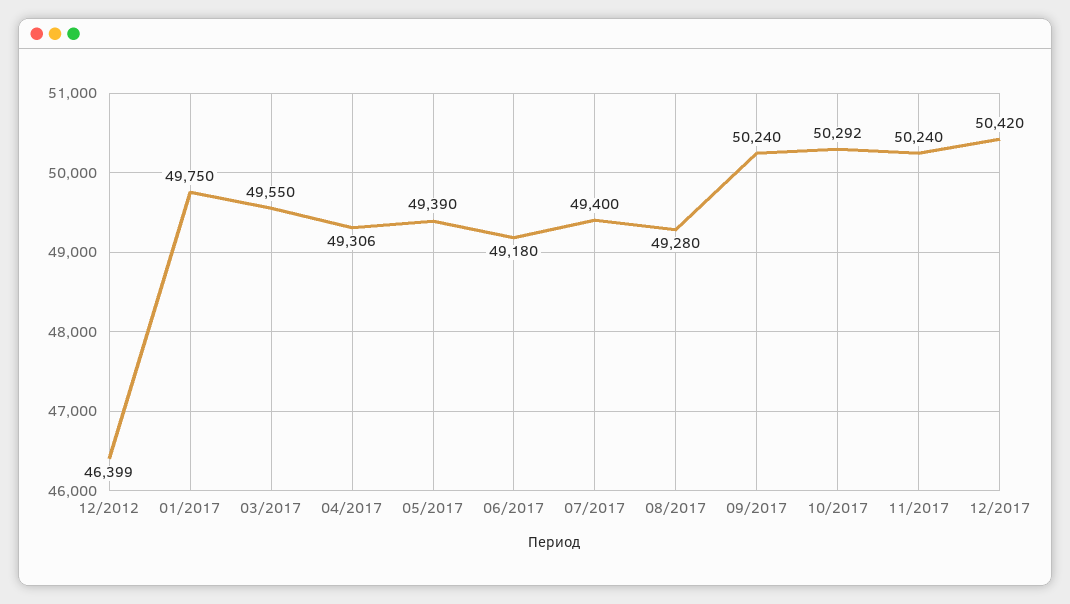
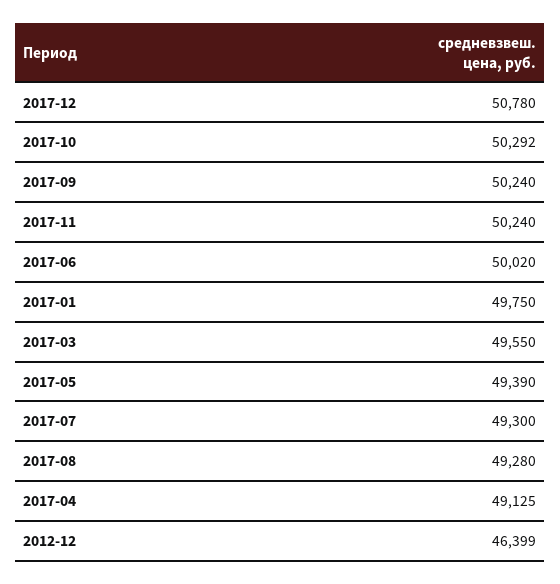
04/2017: 49306 -> 49125
06/2017: 49180 -> 50020
07/2017: 49400 -> 49300
12/2017: 50420 -> 50780

